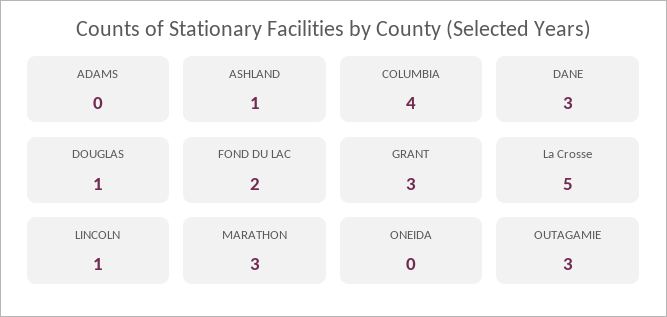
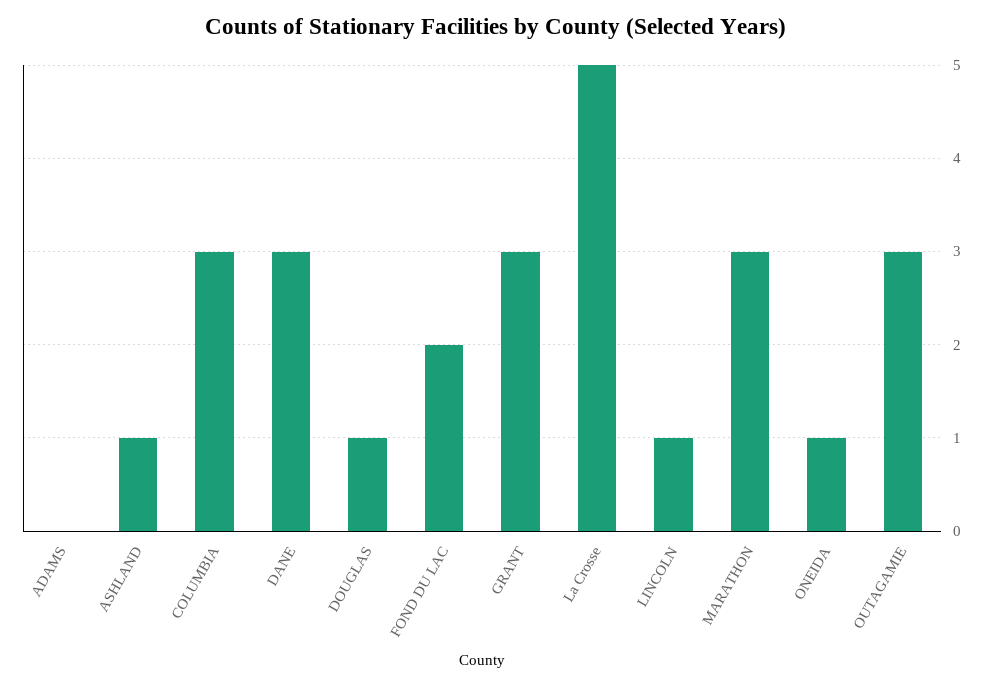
COLUMBIA: 4 -> 3
ONEIDA: 0 -> 1

